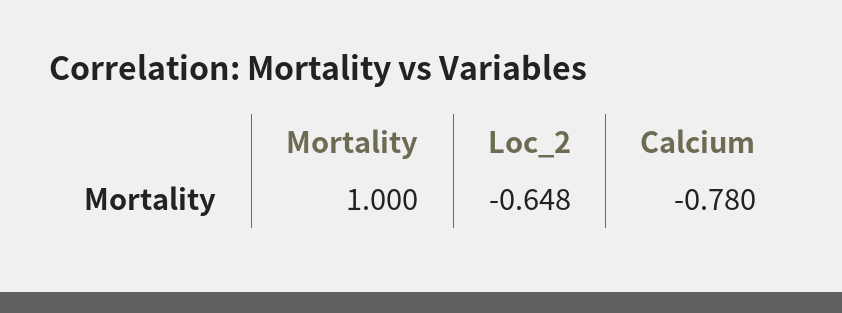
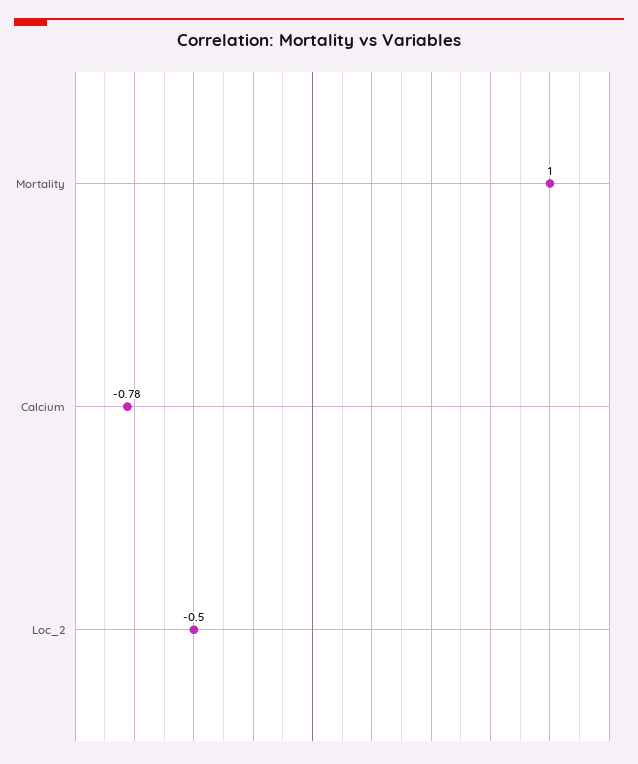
Loc_2: -0.648 -> -0.5

